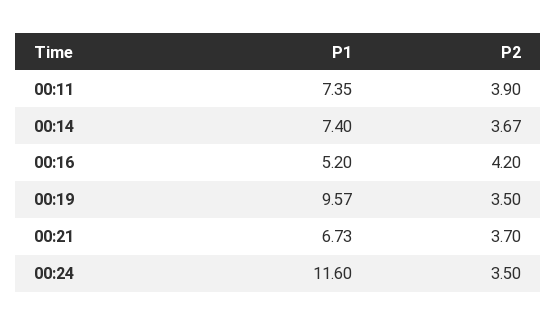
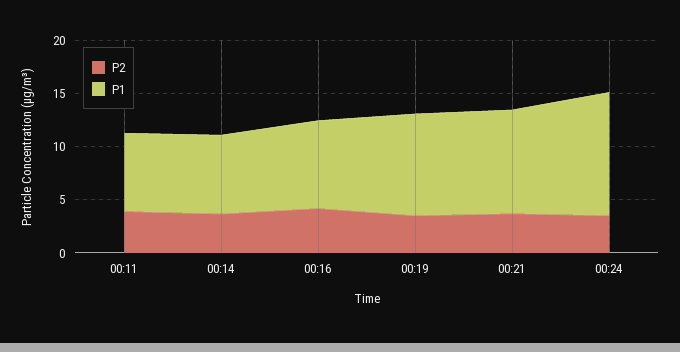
P1, 00:16: 5.2 -> 8
P1, 00:21: 6.73 -> 10

